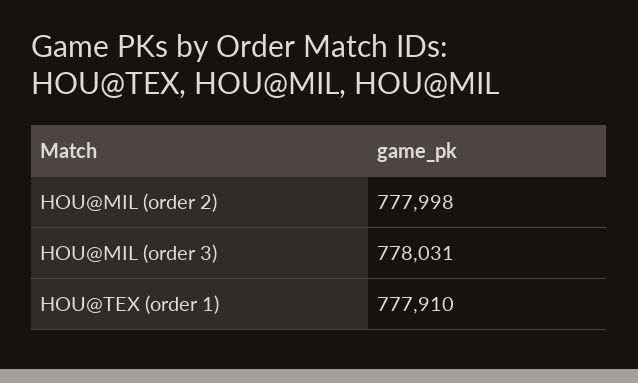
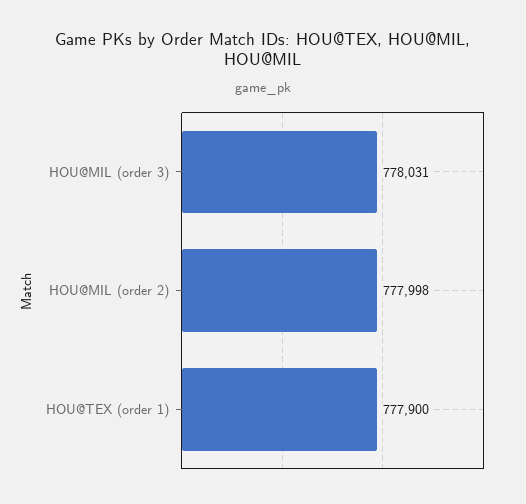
HOU@TEX (order 1): 777910 -> 777900

